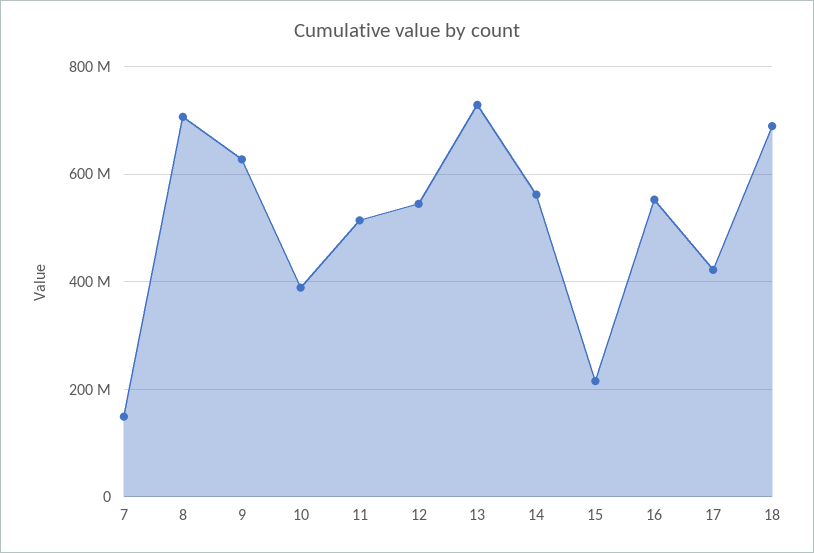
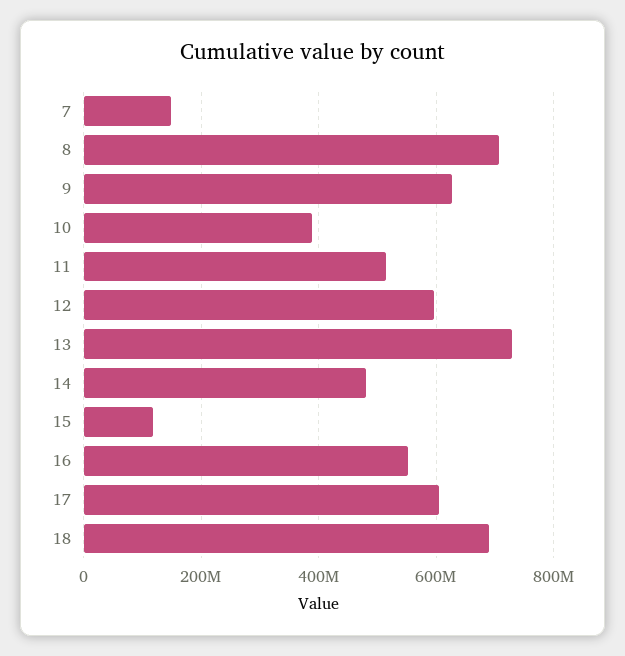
12: 540000000 -> 600000000
14: 560000000 -> 480000000
15: 220000000 -> 120000000
17: 420000000 -> 600000000

